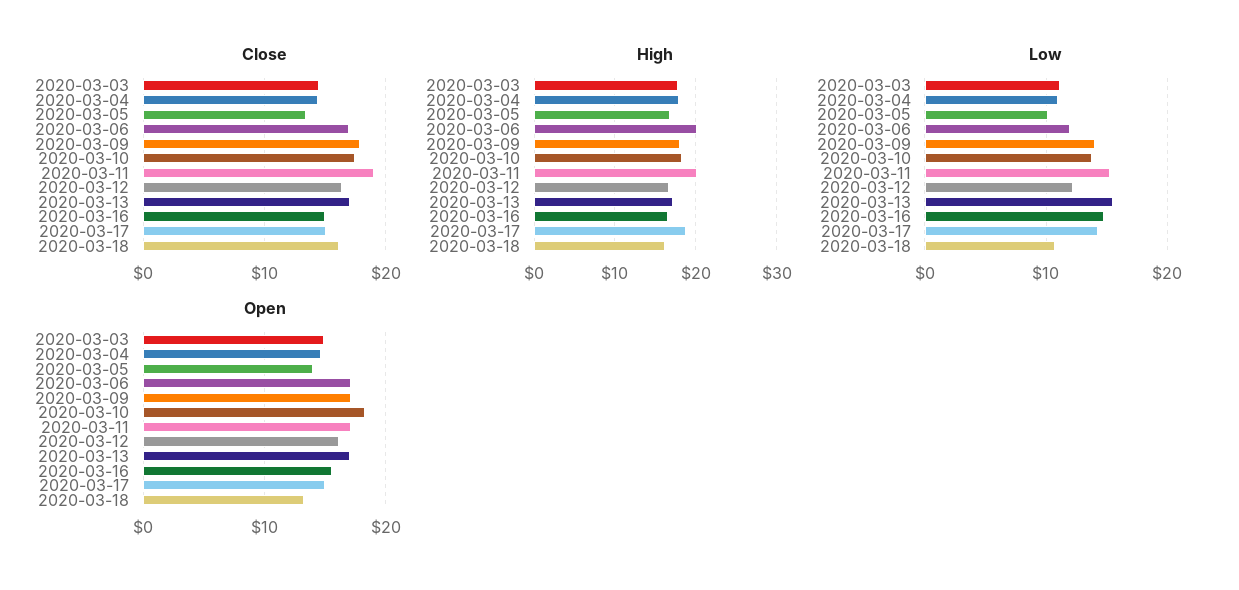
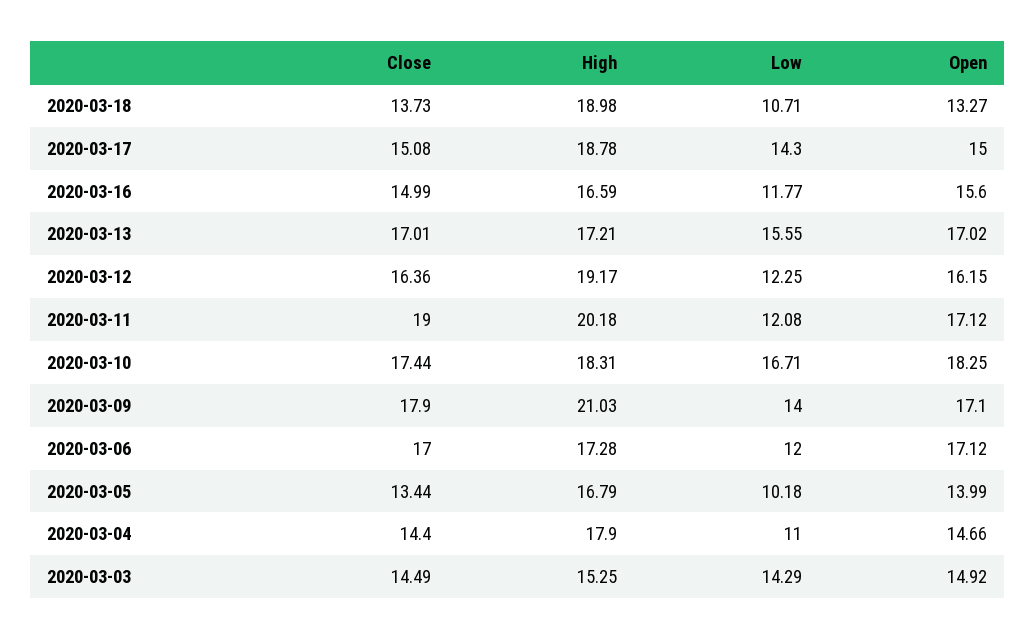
Close, 2020-03-18: 16 -> 13.73
High, 2020-03-03: 18 -> 15.25
High, 2020-03-06: 20 -> 17.28
High, 2020-03-09: 18 -> 21.03
High, 2020-03-12: 17 -> 19.17
High, 2020-03-18: 16 -> 18.98
Low, 2020-03-03: 11 -> 14.29
Low, 2020-03-10: 14 -> 16.71
Low, 2020-03-11: 15 -> 12.08
Low, 2020-03-16: 15 -> 11.77

